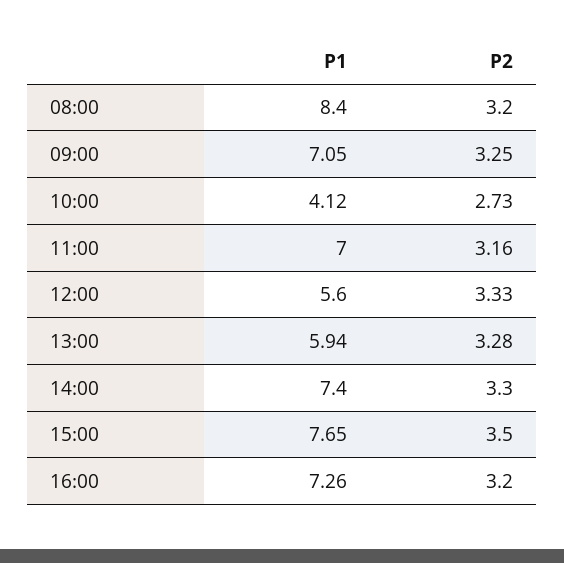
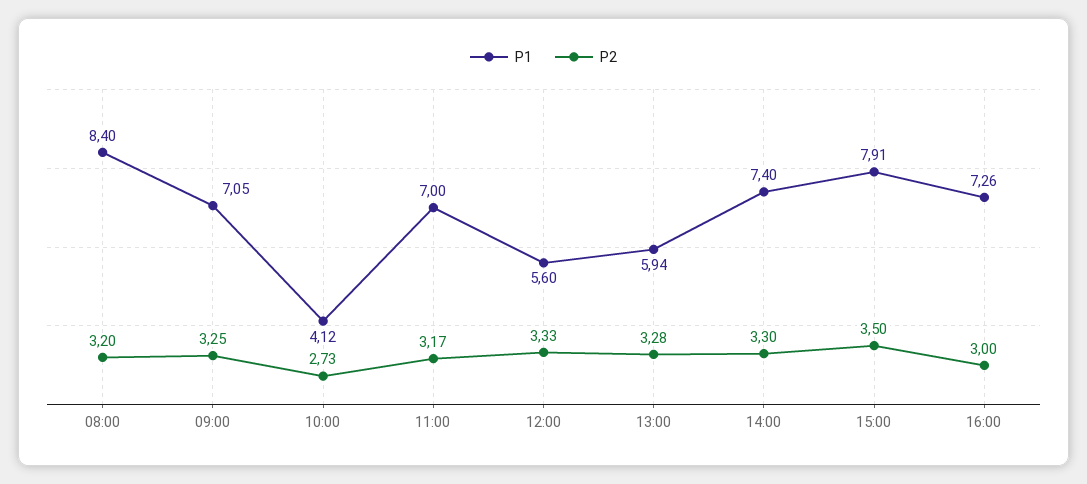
P2, 11:00: 3.16 -> 3.17
P1, 15:00: 7.65 -> 7.91
P2, 16:00: 3.2 -> 3

